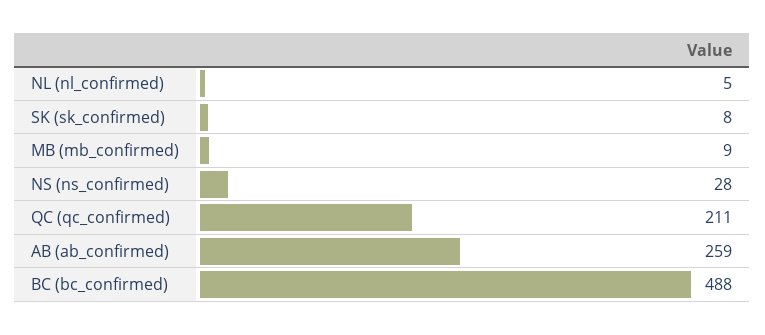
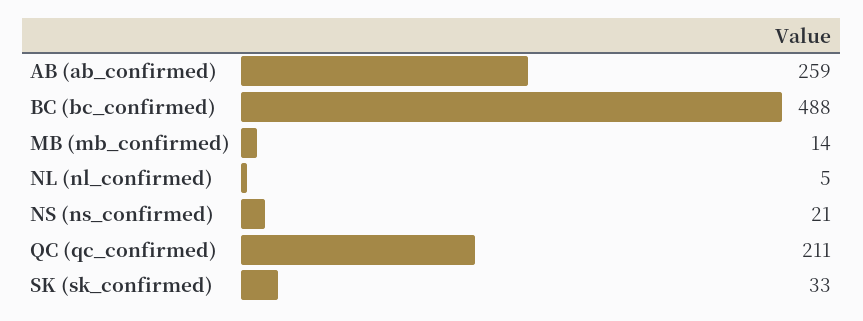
SK (sk_confirmed): 8 -> 33
MB (mb_confirmed): 9 -> 14
NS (ns_confirmed): 28 -> 21

